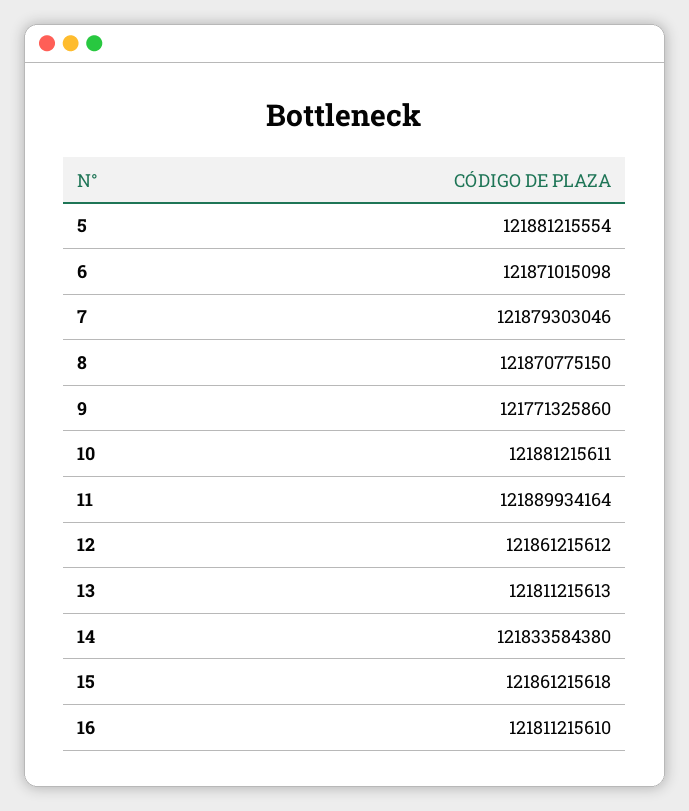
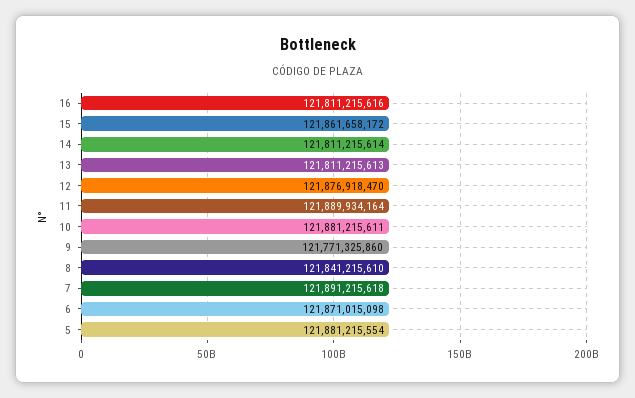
7: 121879303046 -> 121891215618
8: 121870775150 -> 121841215610
12: 121861215612 -> 121876918470
14: 121833584380 -> 121811215614
15: 121861215618 -> 121861658172
16: 121811215610 -> 121811215616

